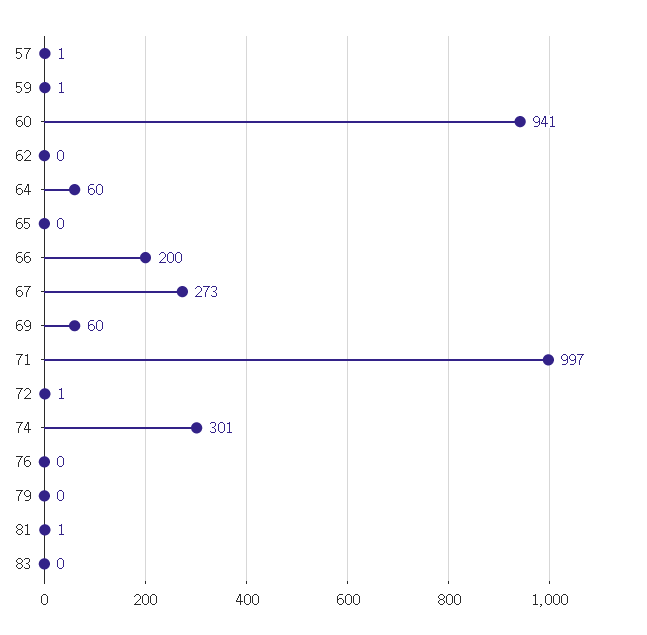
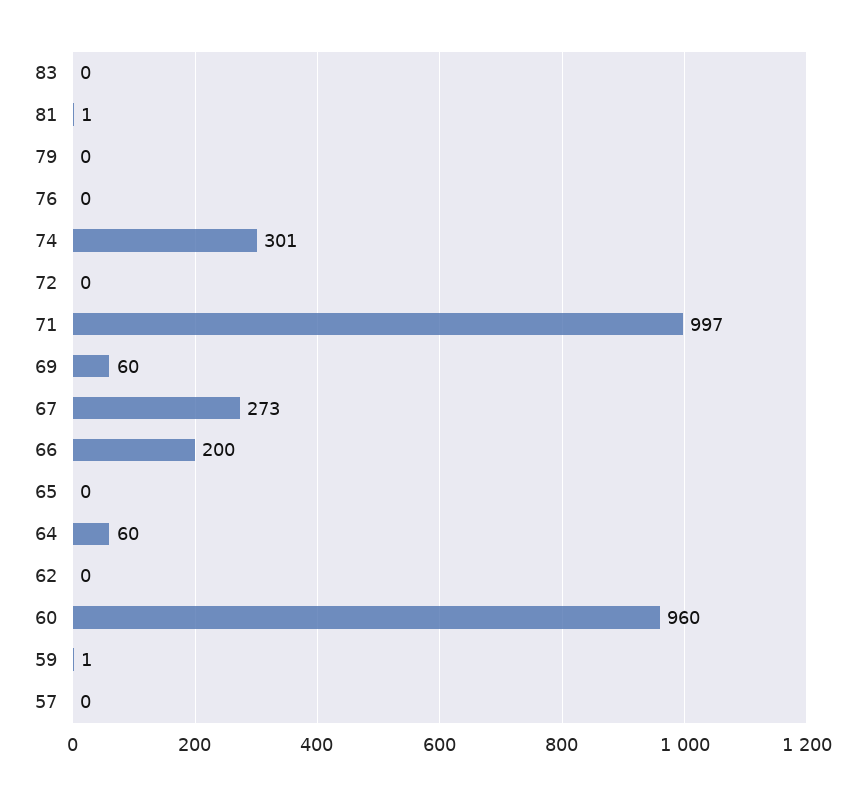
57: 1 -> 0
60: 941 -> 960
72: 1 -> 0

